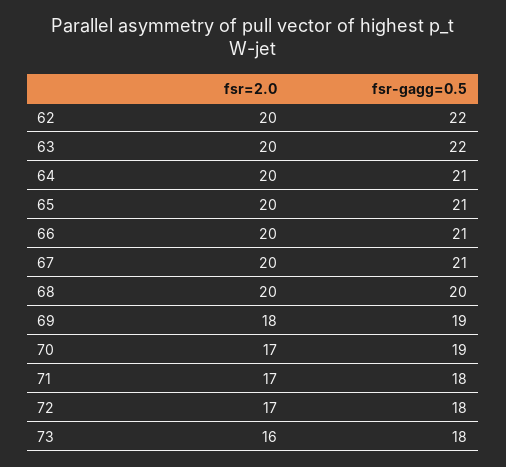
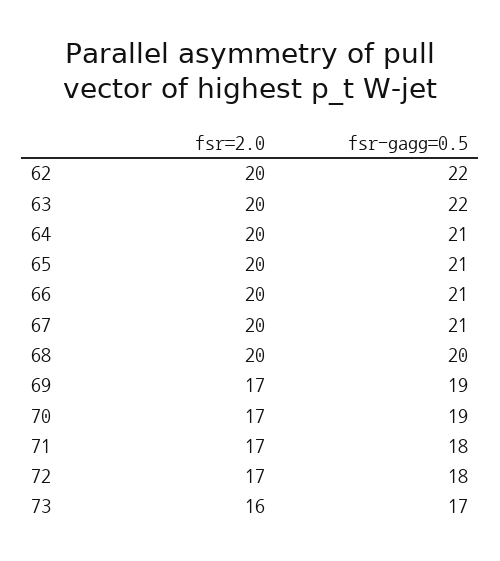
fsr=2.0, 69: 18 -> 17
fsr-gagg=0.5, 73: 18 -> 17

